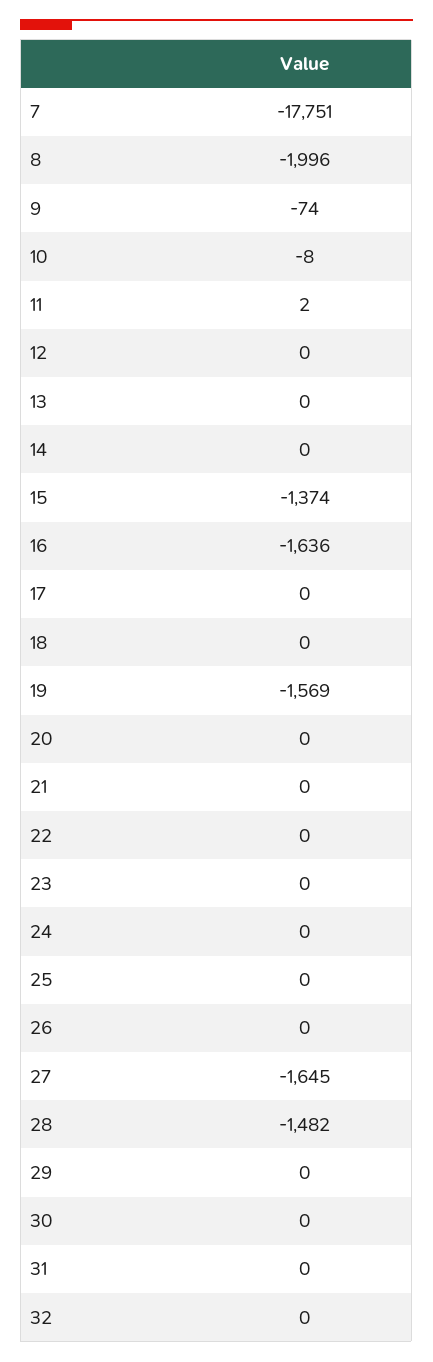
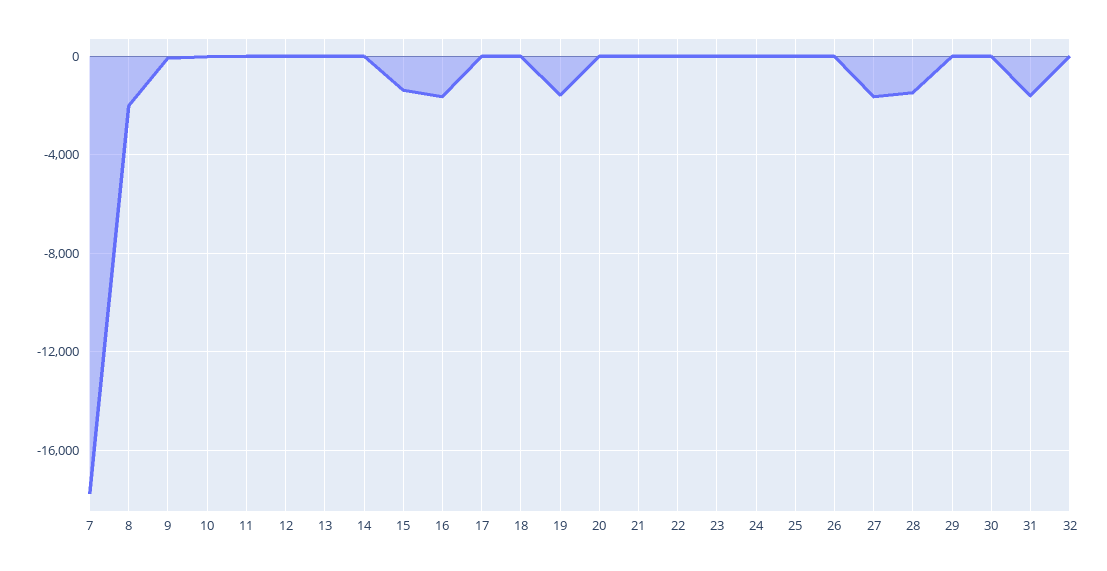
31: 0 -> -1500

